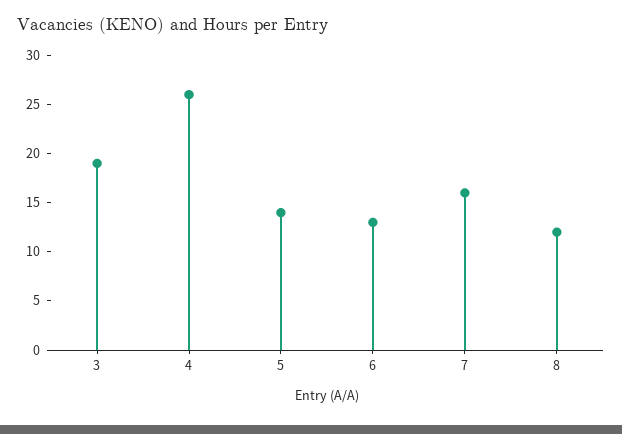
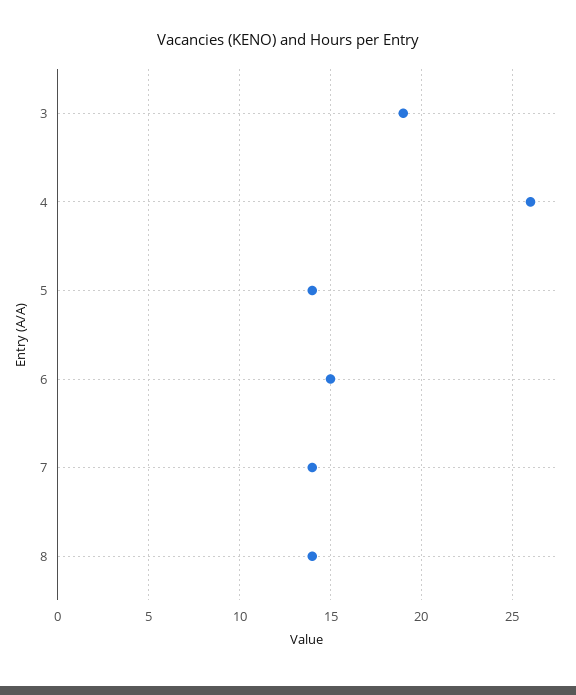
6: 13 -> 15
7: 16 -> 14
8: 12 -> 14

